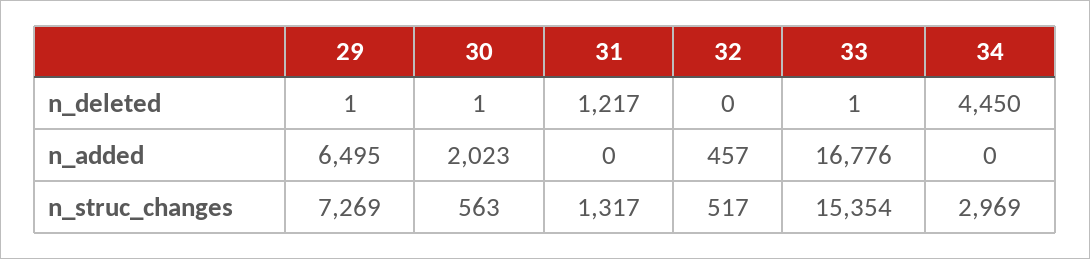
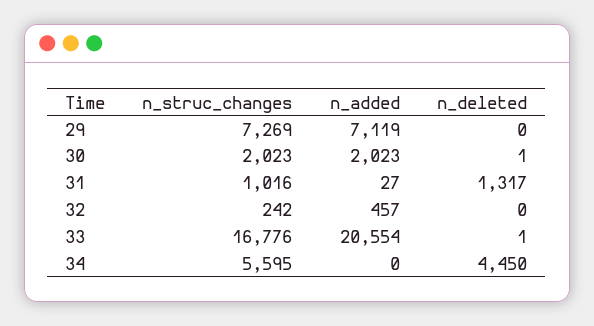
29, n_deleted: 1 -> 0
31, n_deleted: 1217 -> 1317
29, n_added: 6495 -> 7119
31, n_added: 0 -> 27
33, n_added: 16776 -> 20554
30, n_struc_changes: 563 -> 2023
31, n_struc_changes: 1317 -> 1016
32, n_struc_changes: 517 -> 242
33, n_struc_changes: 15354 -> 16776
34, n_struc_changes: 2969 -> 5595

